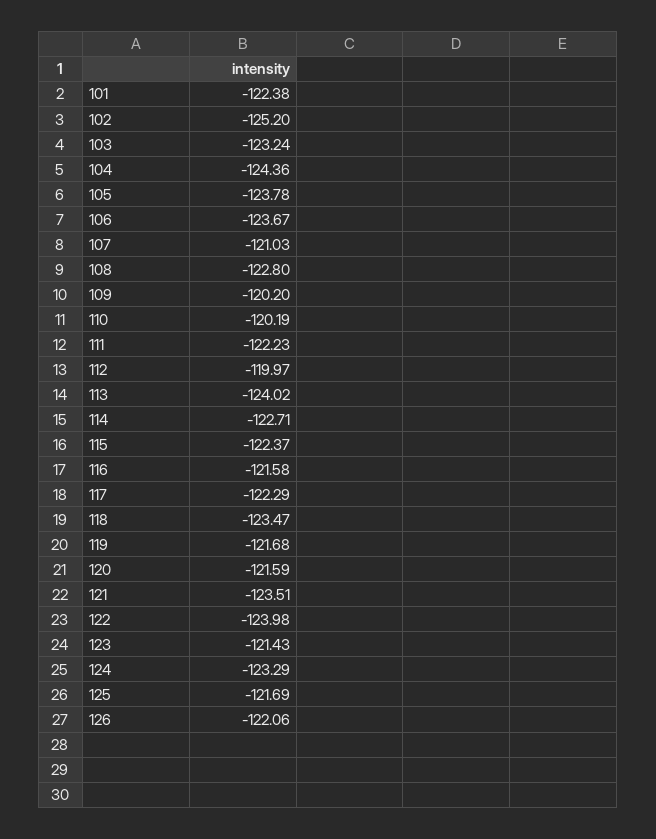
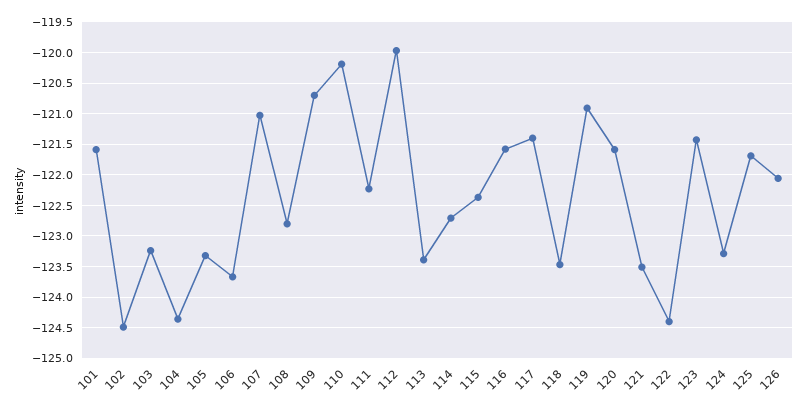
101: -122.38 -> -121.6
102: -125.2 -> -124.5
105: -123.78 -> -123.3
109: -120.2 -> -120.7
113: -124.02 -> -123.4
117: -122.29 -> -121.4
119: -121.68 -> -120.9
122: -123.98 -> -124.4

